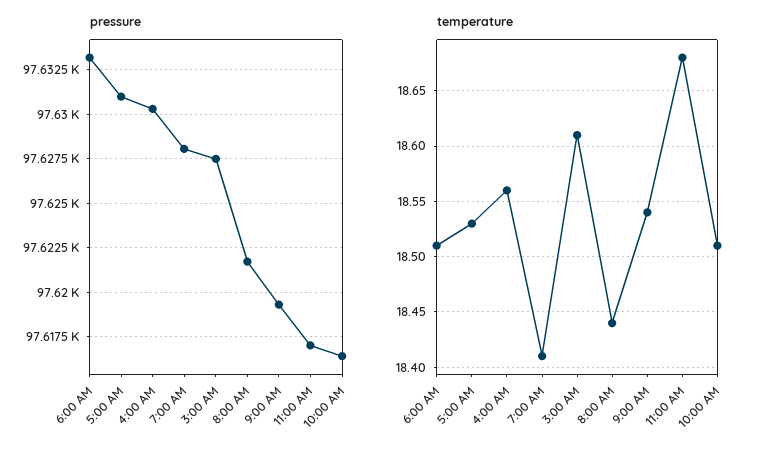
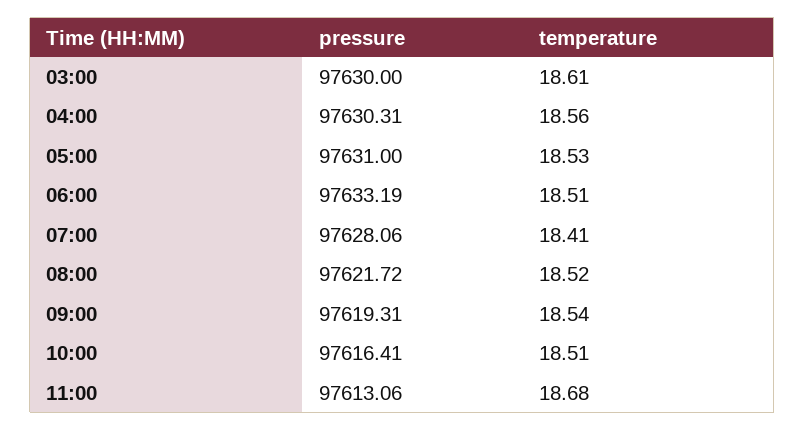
pressure, 3:00 AM: 97627.5 -> 97630
pressure, 11:00 AM: 97617 -> 97613.06
temperature, 8:00 AM: 18.44 -> 18.52

